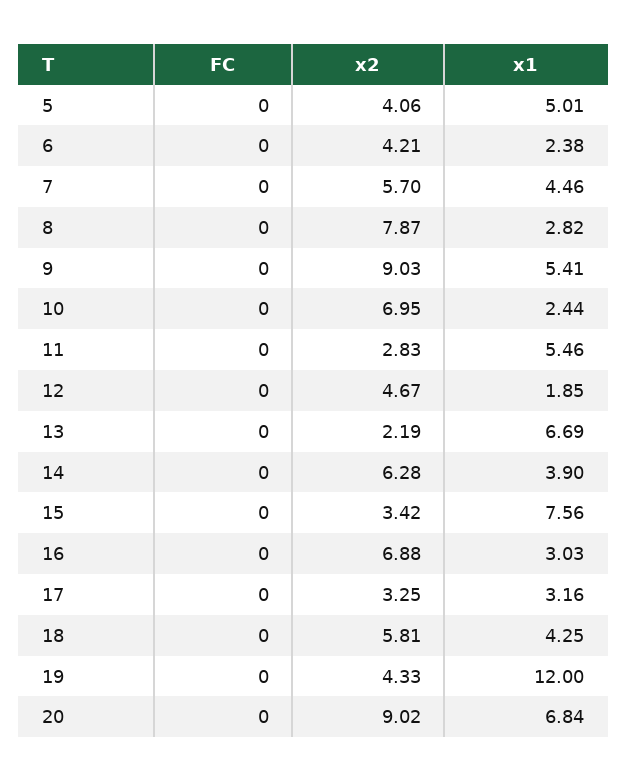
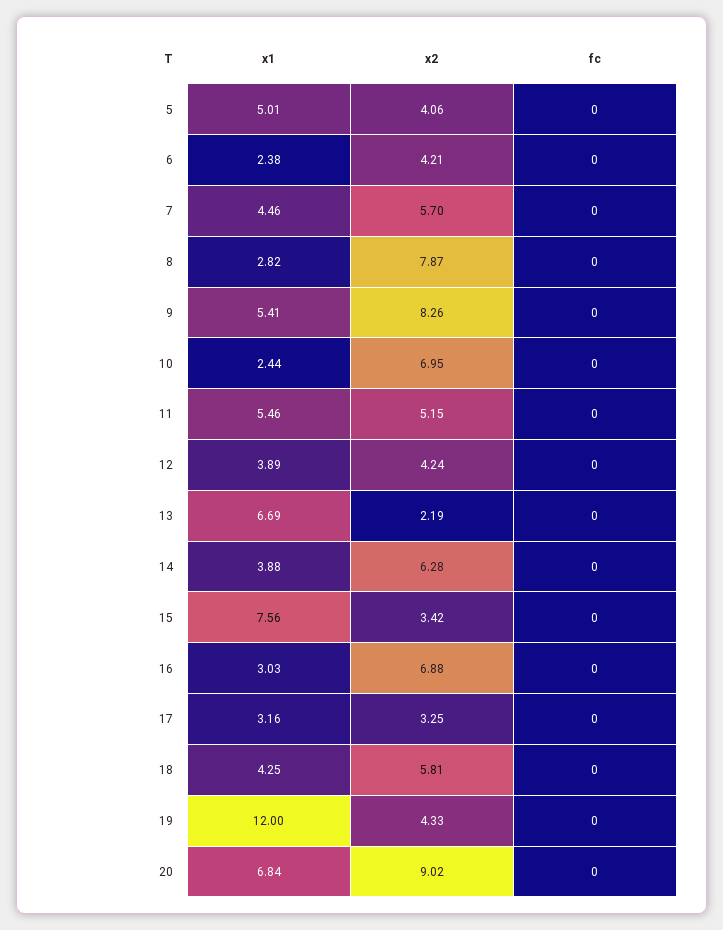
x2, 9: 9.03 -> 8.26
x2, 11: 2.83 -> 5.15
x2, 12: 4.67 -> 4.24
x1, 12: 1.85 -> 3.89
x1, 14: 3.9 -> 3.88

